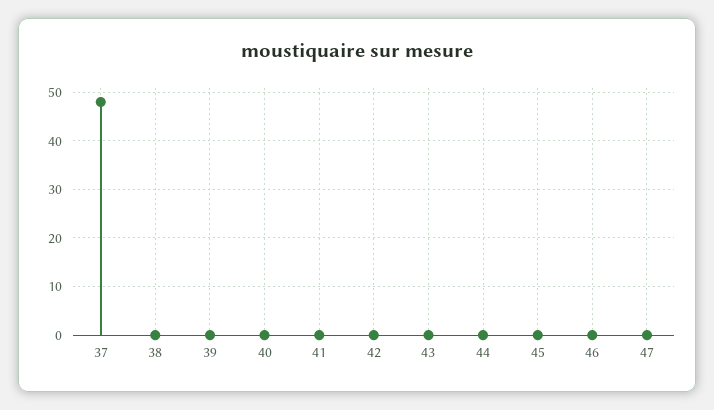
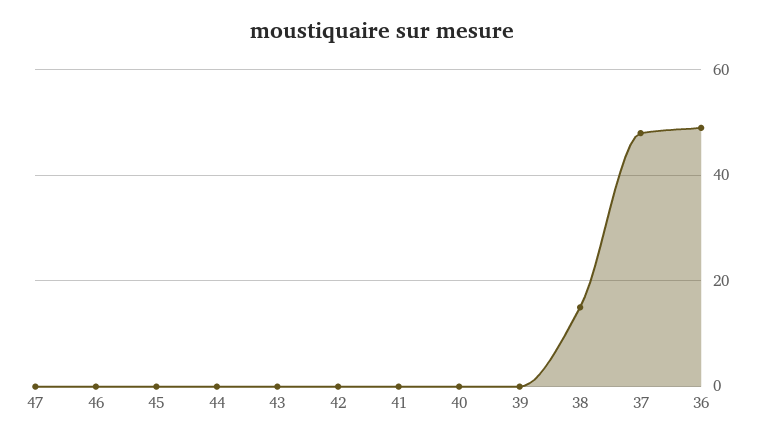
38: 0 -> 15
36: none -> 50

